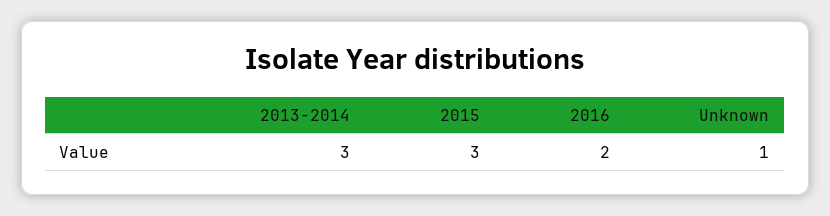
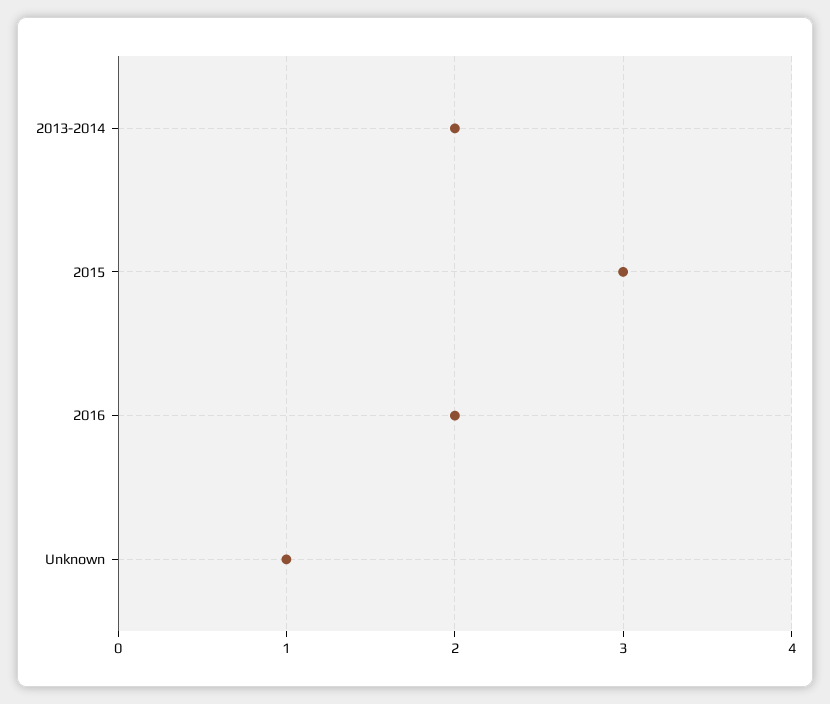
2013-2014: 3 -> 2

